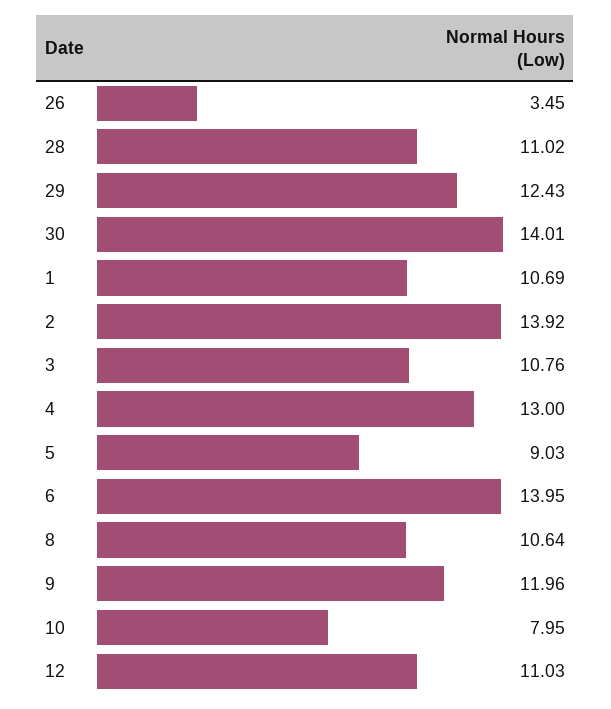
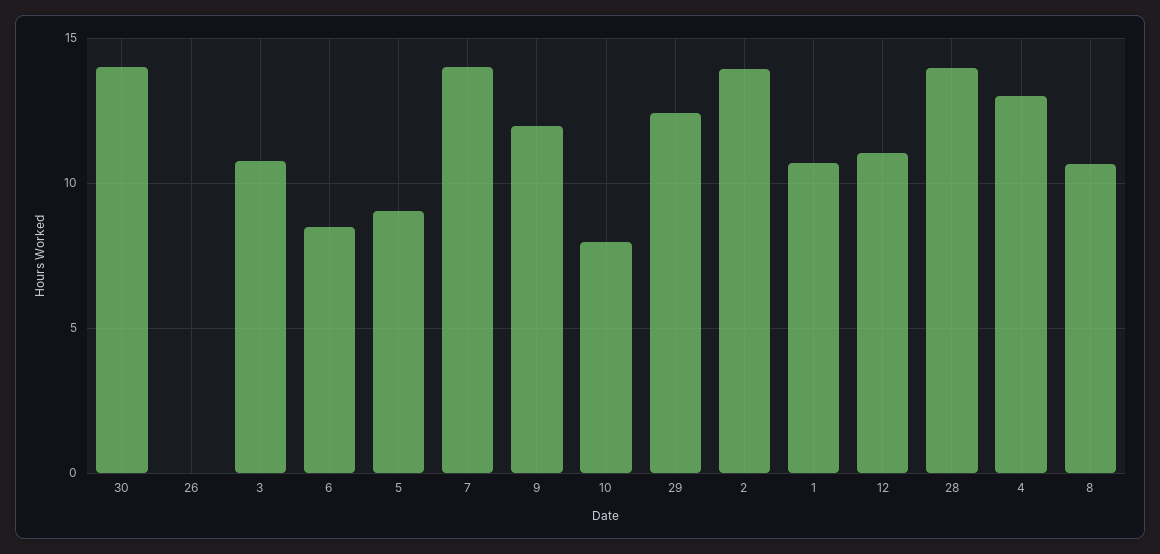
26: 3.45 -> 0
28: 11.02 -> 14
6: 13.95 -> 8.5
7: none -> 14

